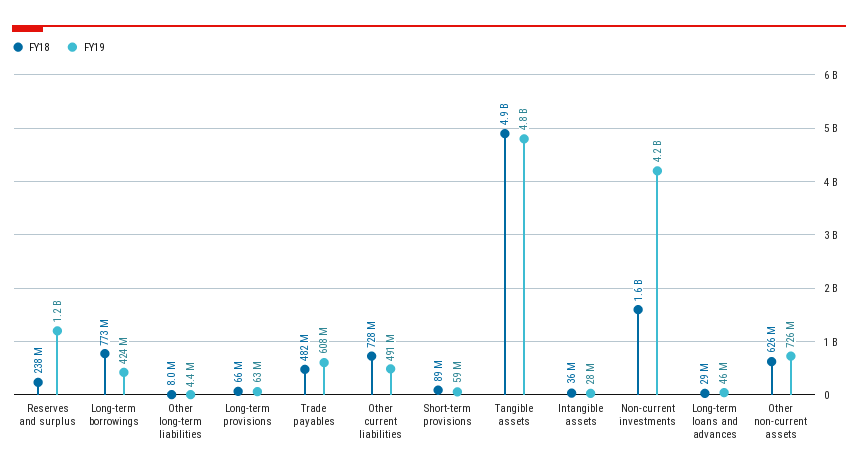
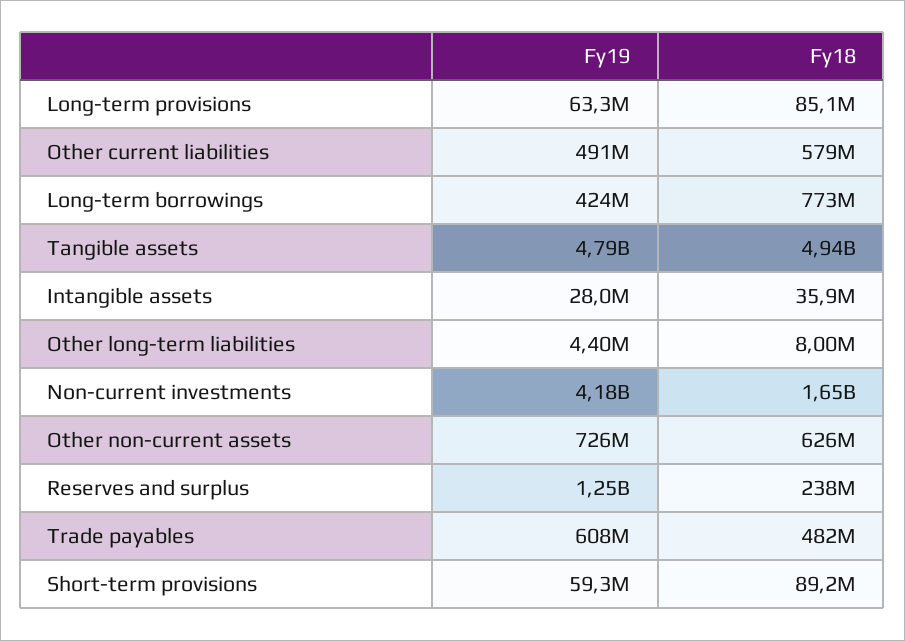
FY18, Long-term provisions: 66000000 -> 85100000
FY18, Other current liabilities: 728000000 -> 579000000
FY18, Long-term loans and advances: 29000000 -> none
FY19, Long-term loans and advances: 46000000 -> none

